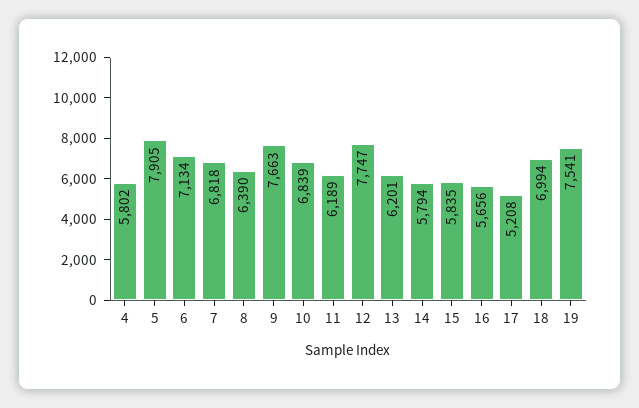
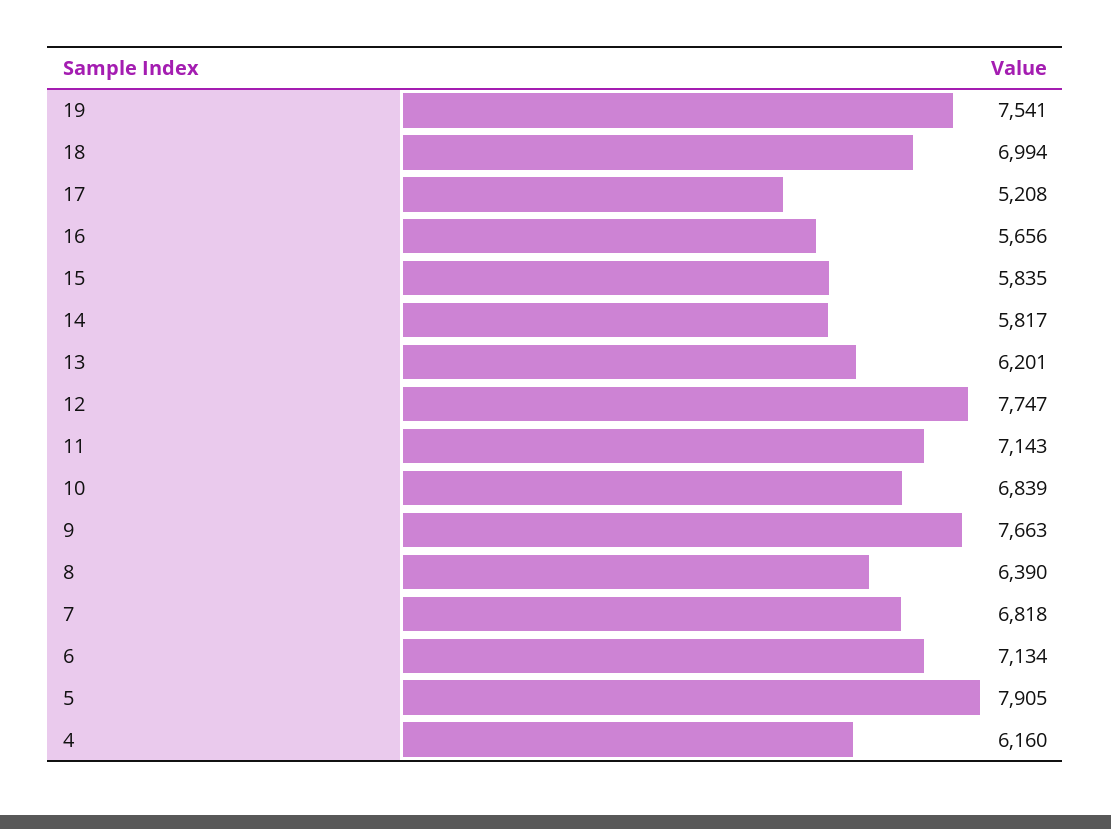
4: 5802 -> 6160
11: 6189 -> 7143
14: 5794 -> 5817

